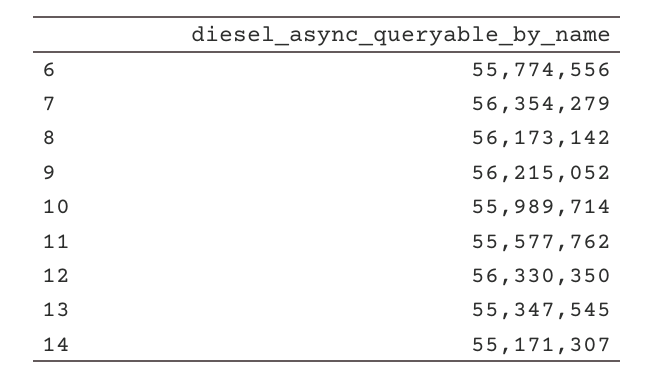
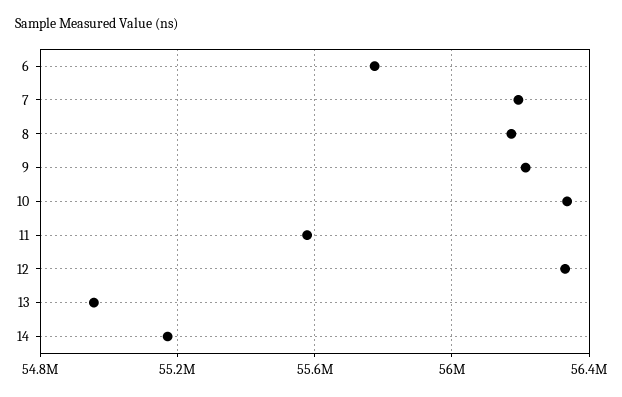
7: 56354279 -> 56200000
10: 55989714 -> 56350000
13: 55347545 -> 54950000

